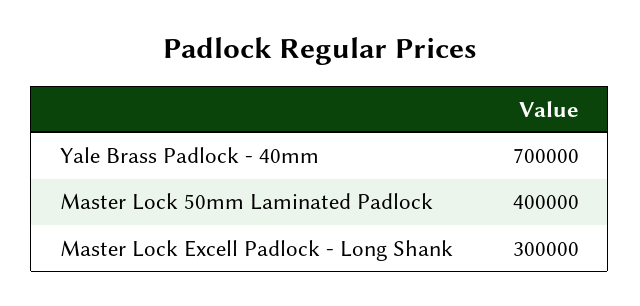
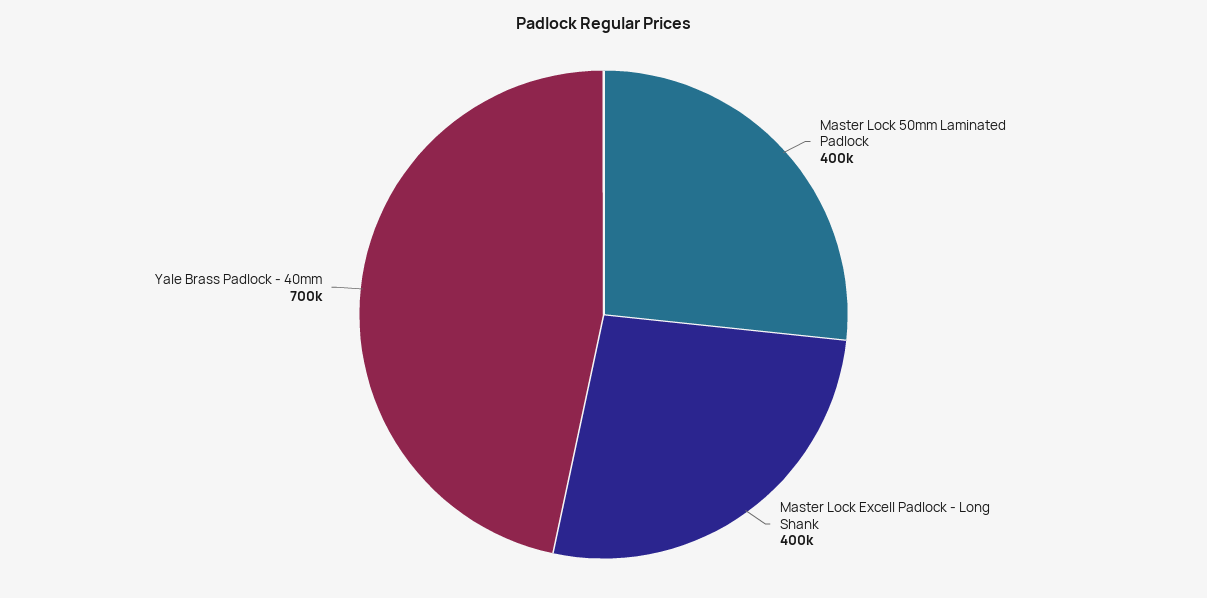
Master Lock Excell Padlock - Long Shank: 300000 -> 400000

